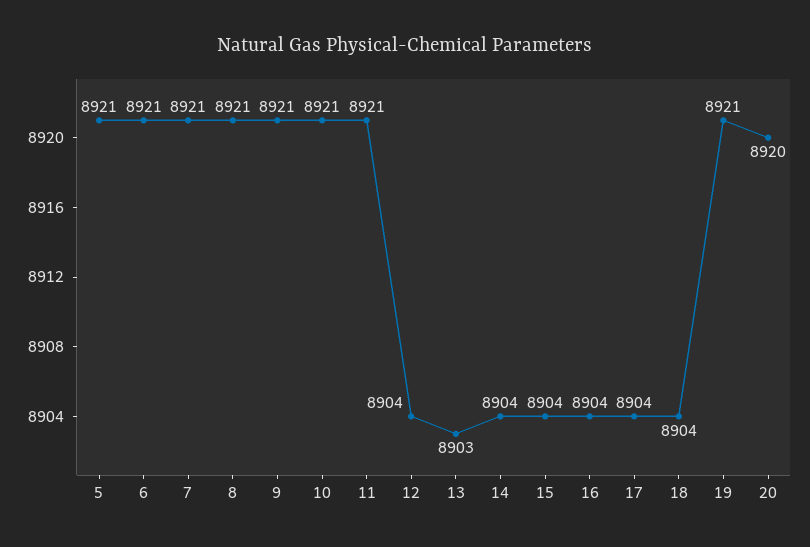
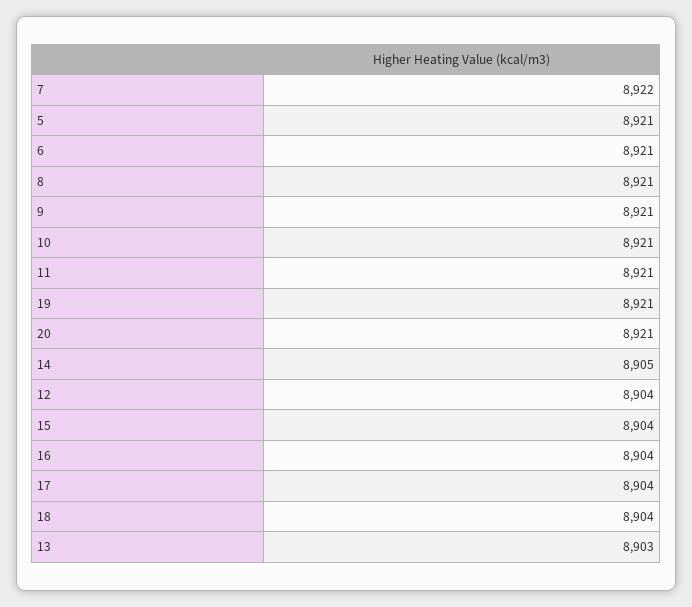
7: 8921 -> 8922
14: 8904 -> 8905
20: 8920 -> 8921

